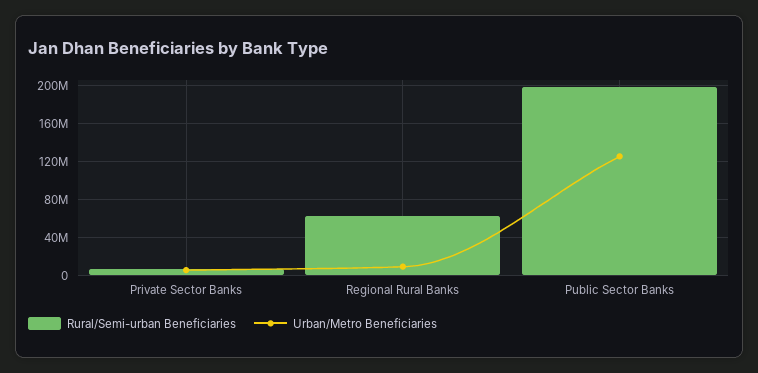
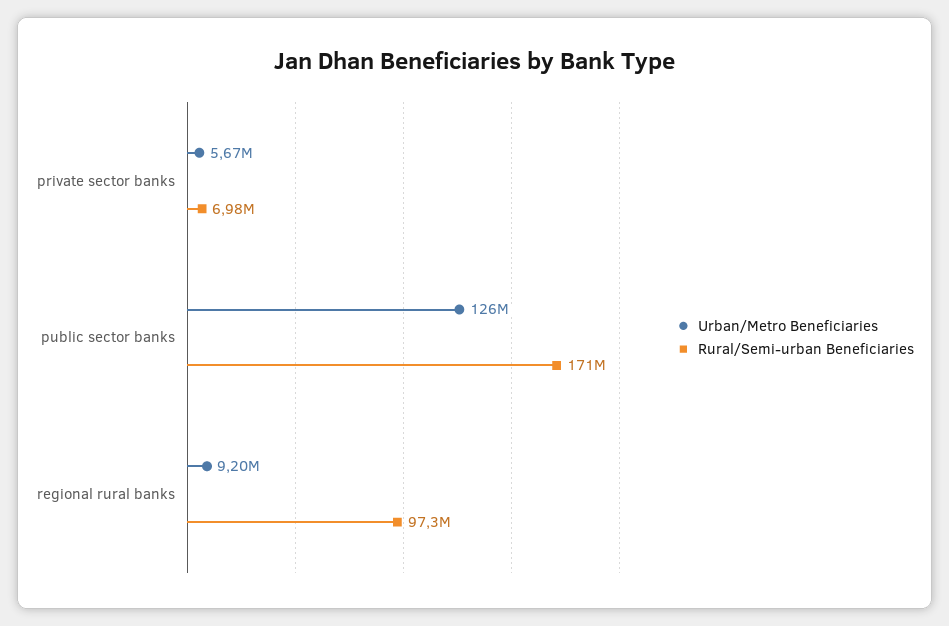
Rural/Semi-urban Beneficiaries, Regional Rural Banks: 60000000 -> 97300000
Rural/Semi-urban Beneficiaries, Public Sector Banks: 200000000 -> 171000000

